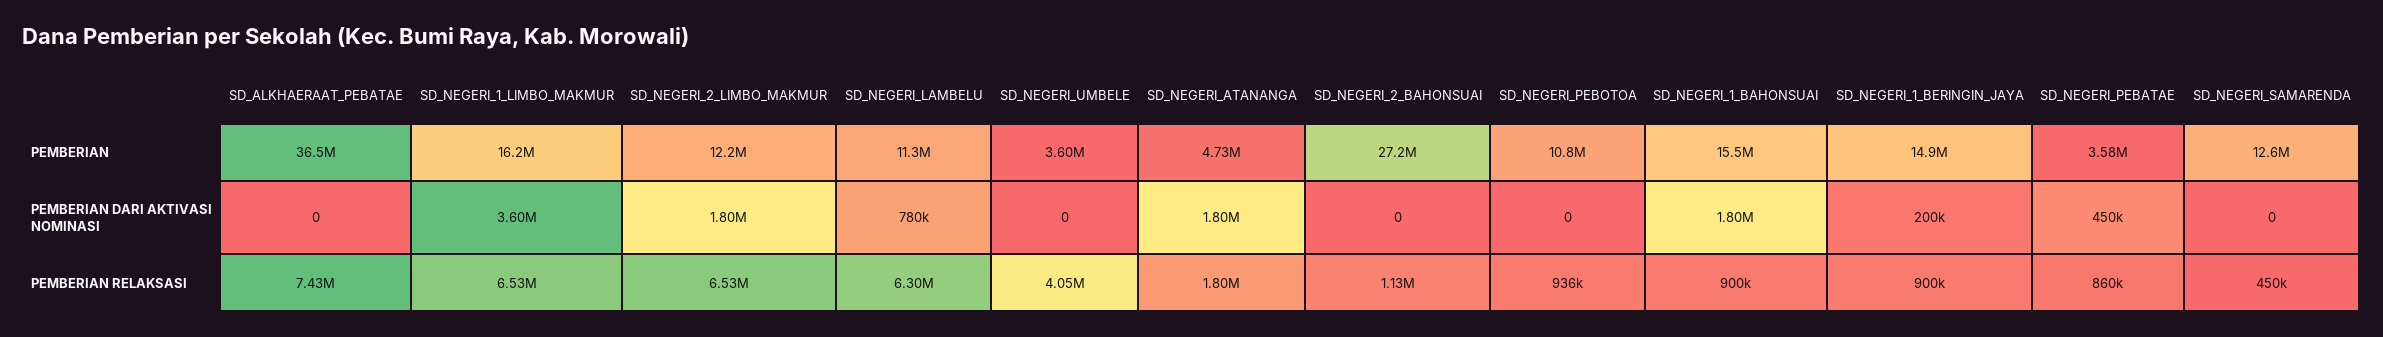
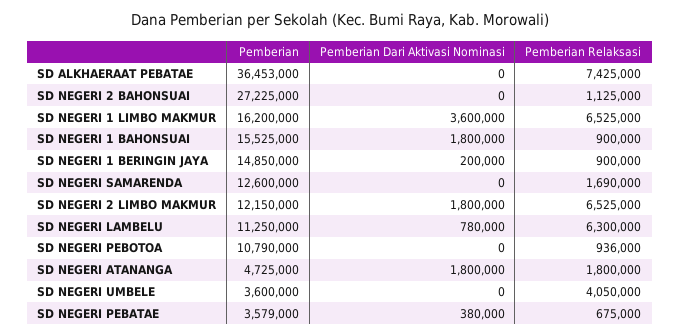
SD_NEGERI_PEBATAE, PEMBERIAN DARI AKTIVASI NOMINASI: 450000 -> 380000
SD_NEGERI_PEBATAE, PEMBERIAN RELAKSASI: 860000 -> 675000
SD_NEGERI_SAMARENDA, PEMBERIAN RELAKSASI: 450000 -> 1690000

